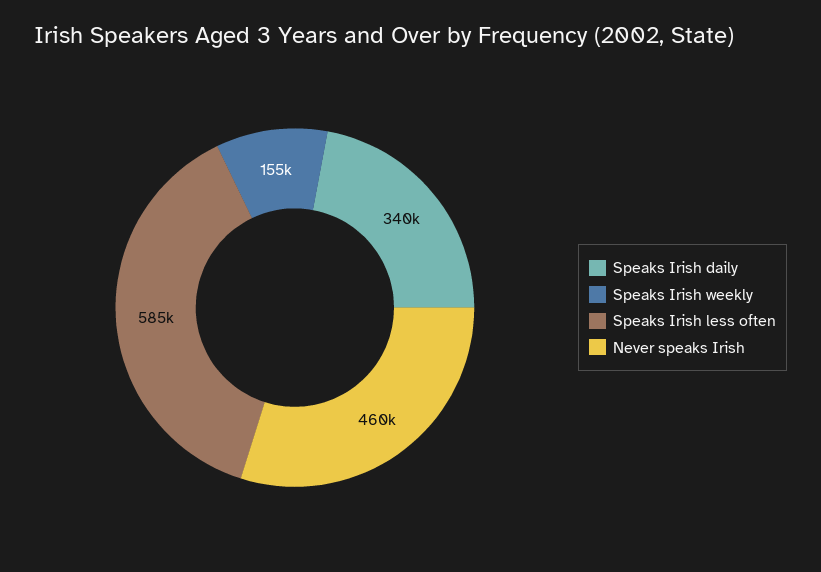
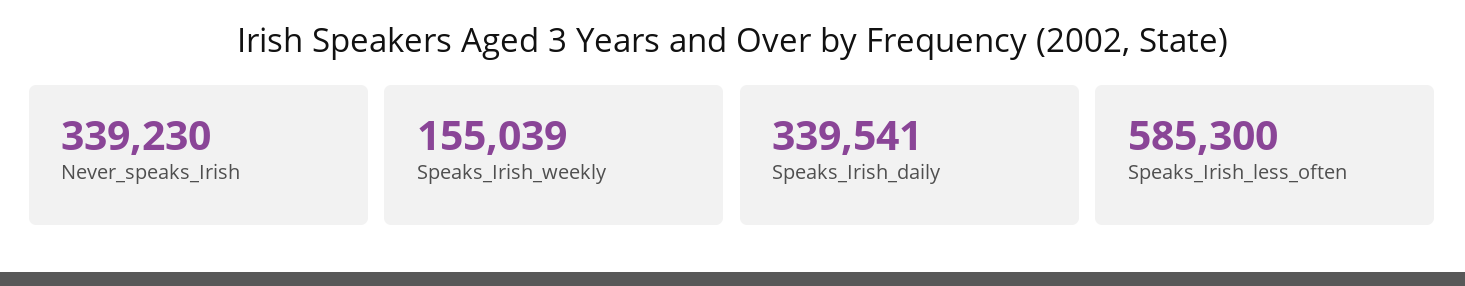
Never speaks Irish: 460000 -> 339230

